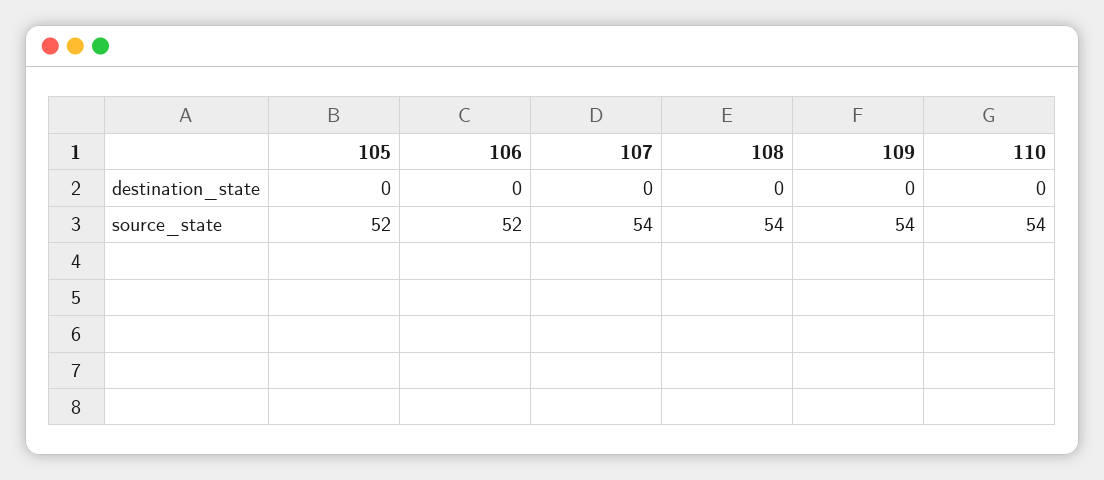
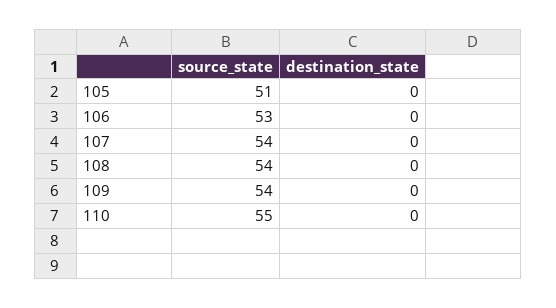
105, source_state: 52 -> 51
106, source_state: 52 -> 53
110, source_state: 54 -> 55

